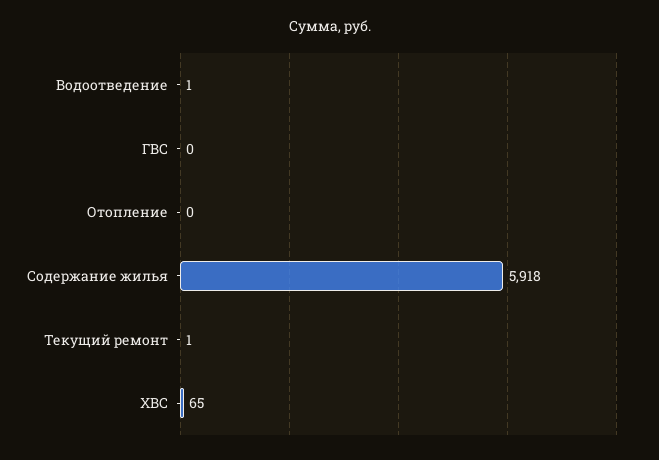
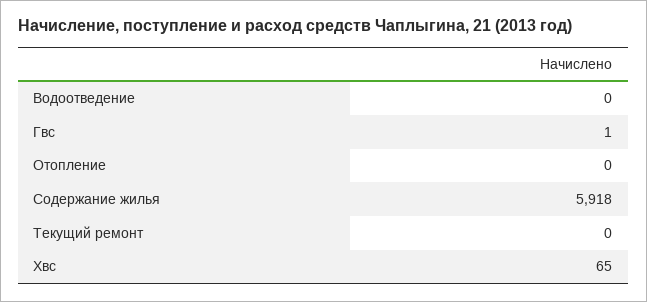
Водоотведение: 1 -> 0
ГВС: 0 -> 1
Текущий ремонт: 1 -> 0

